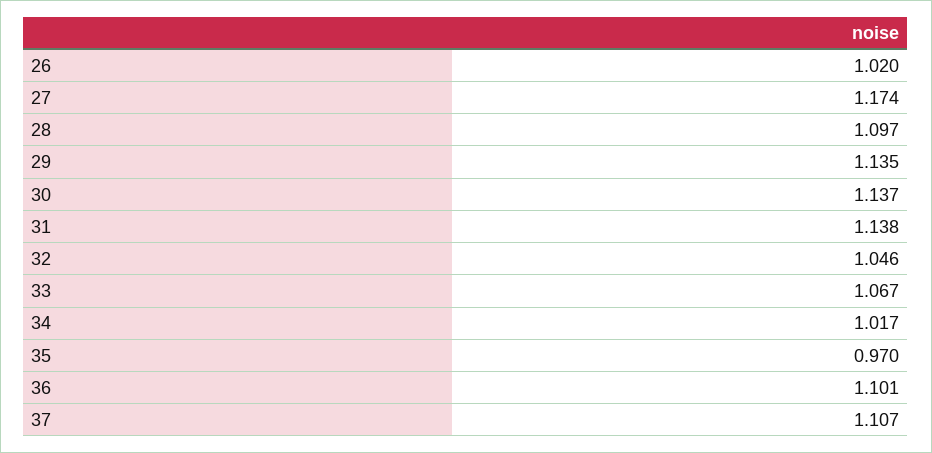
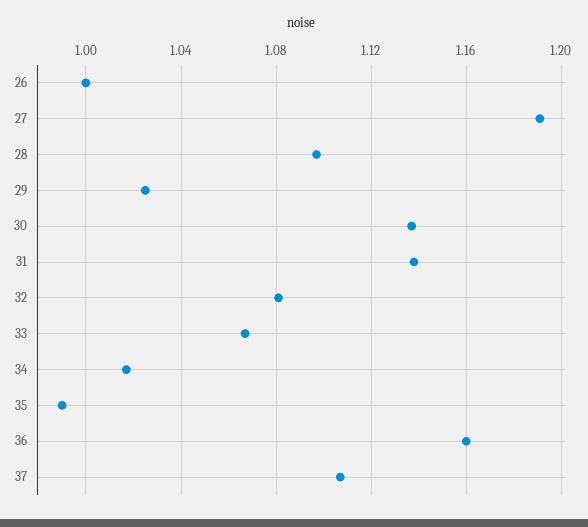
26: 1.02 -> 1
27: 1.174 -> 1.19
29: 1.135 -> 1.025
32: 1.046 -> 1.08
35: 0.97 -> 0.99
36: 1.101 -> 1.16

